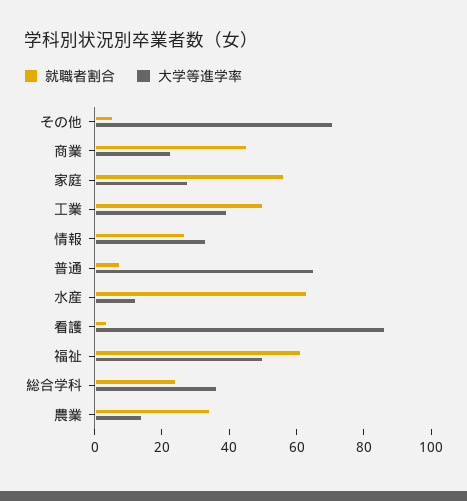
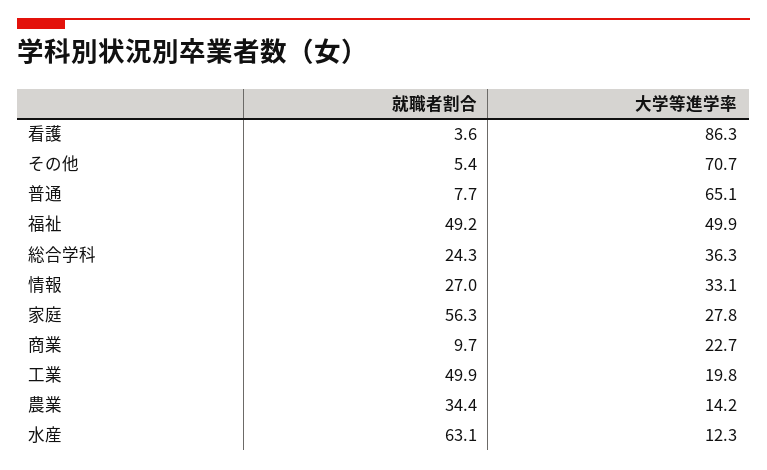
就職者割合, 商業: 45 -> 9.7
大学等進学率, 工業: 40 -> 19.8
就職者割合, 福祉: 60 -> 49.2

